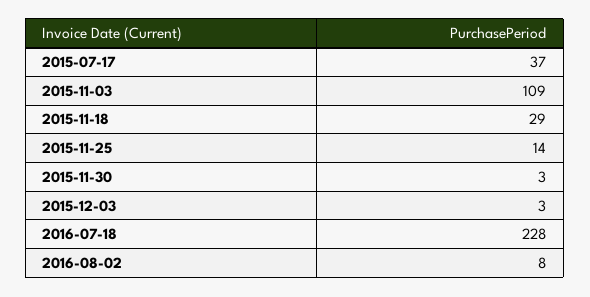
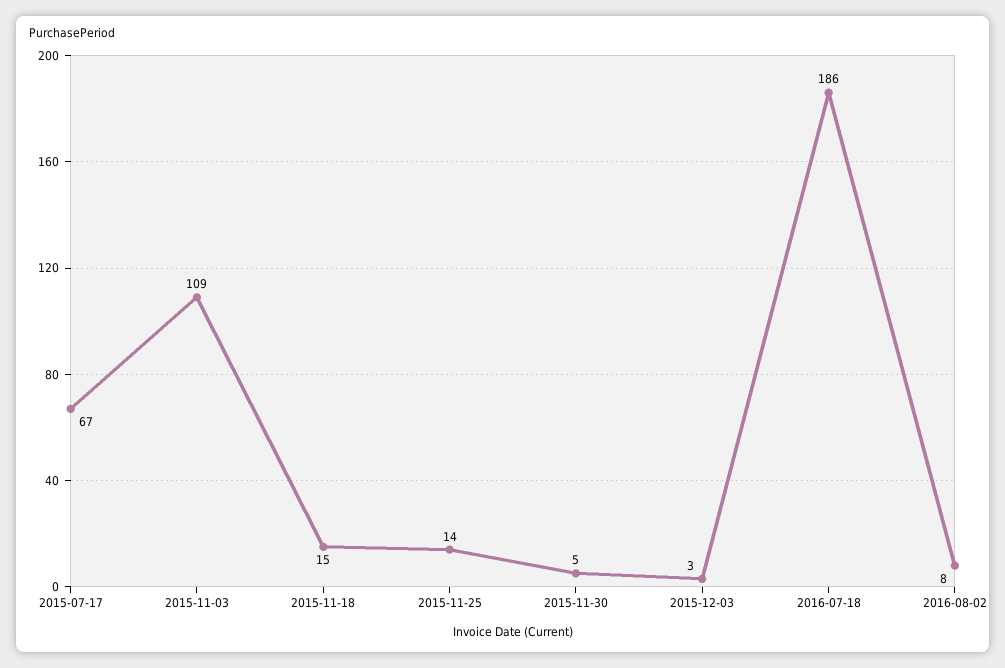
2015-07-17: 37 -> 67
2015-11-18: 29 -> 15
2015-11-30: 3 -> 5
2016-07-18: 228 -> 186

